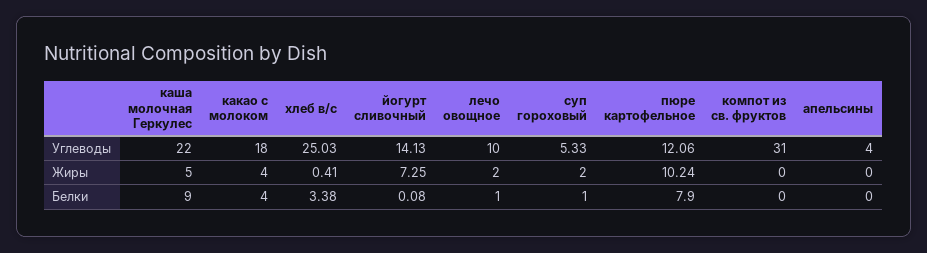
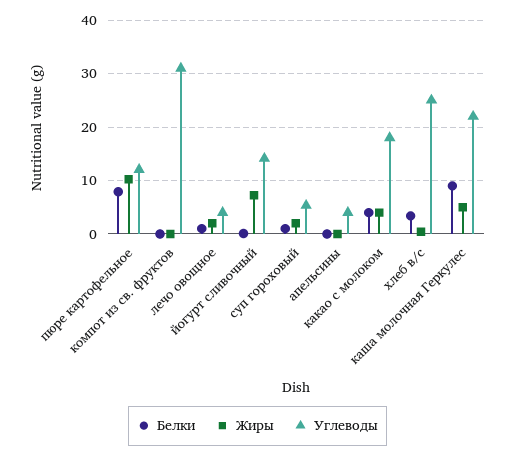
Углеводы, лечо овощное: 10 -> 4

